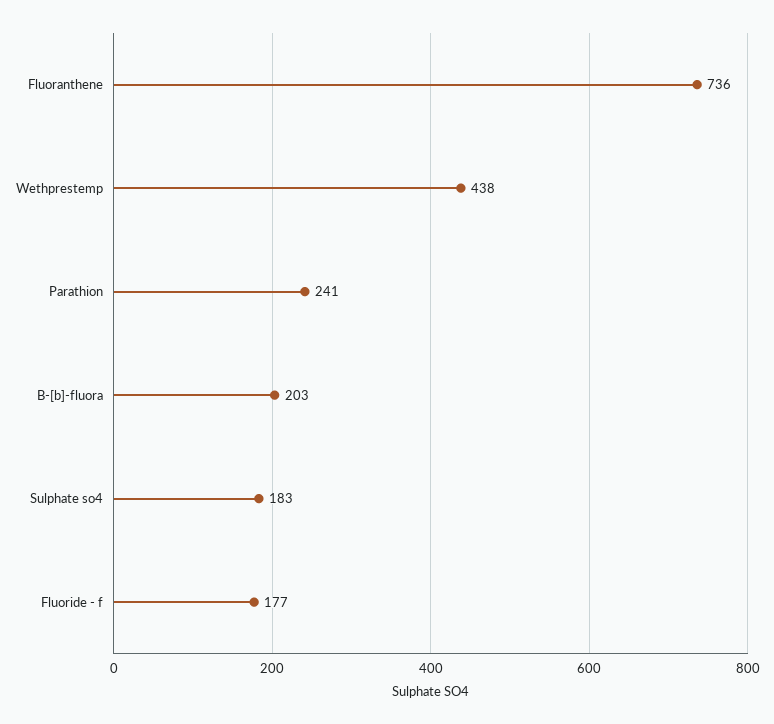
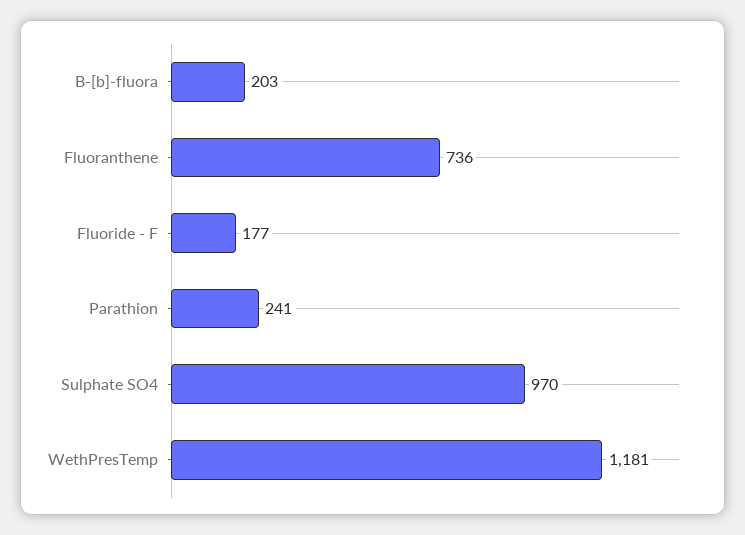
Wethprestemp: 438 -> 1181
Sulphate so4: 183 -> 970

